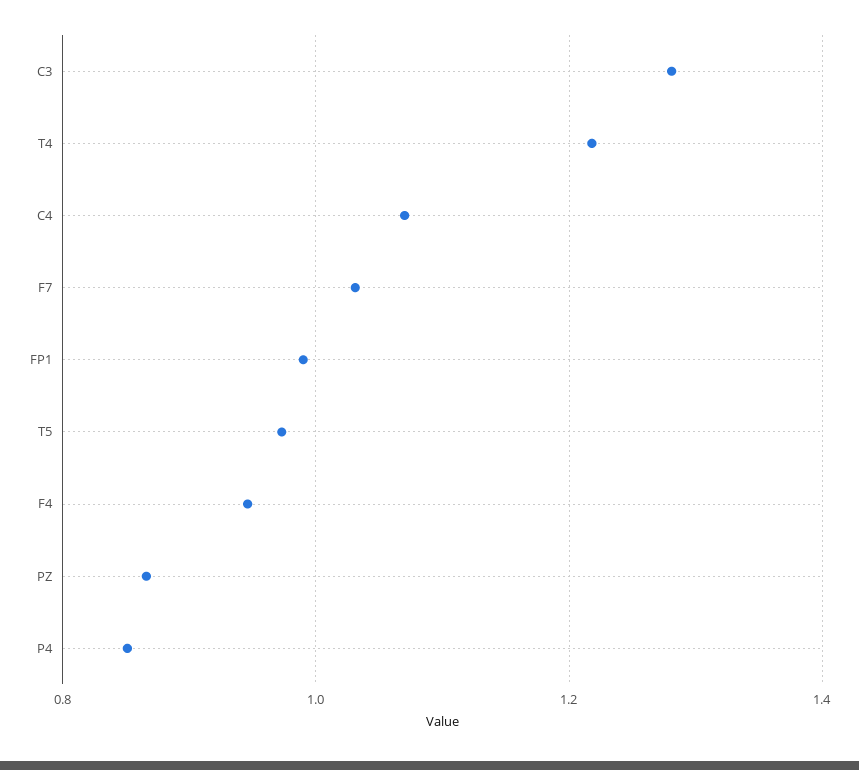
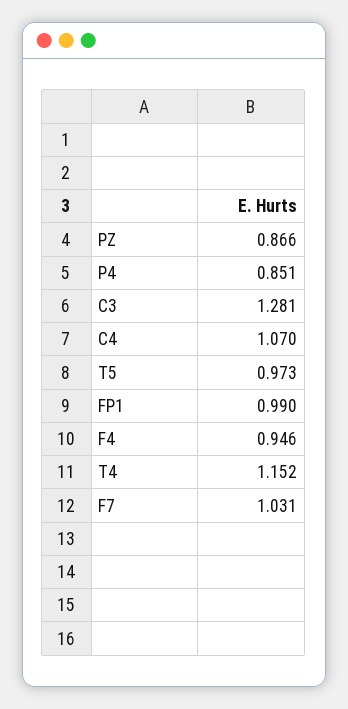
T4: 1.22 -> 1.152

